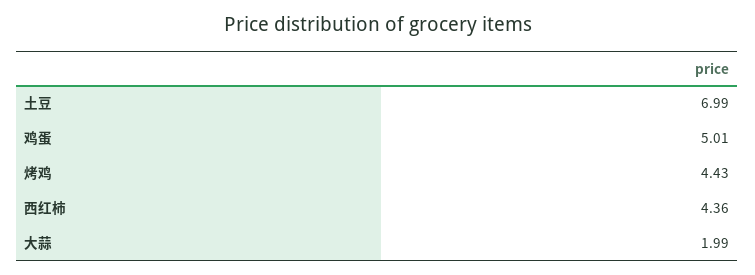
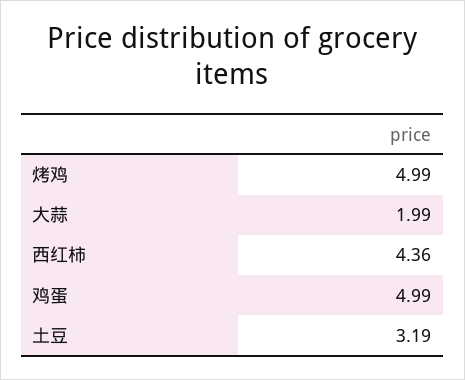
土豆: 6.99 -> 3.19
鸡蛋: 5.01 -> 4.99
烤鸡: 4.43 -> 4.99

